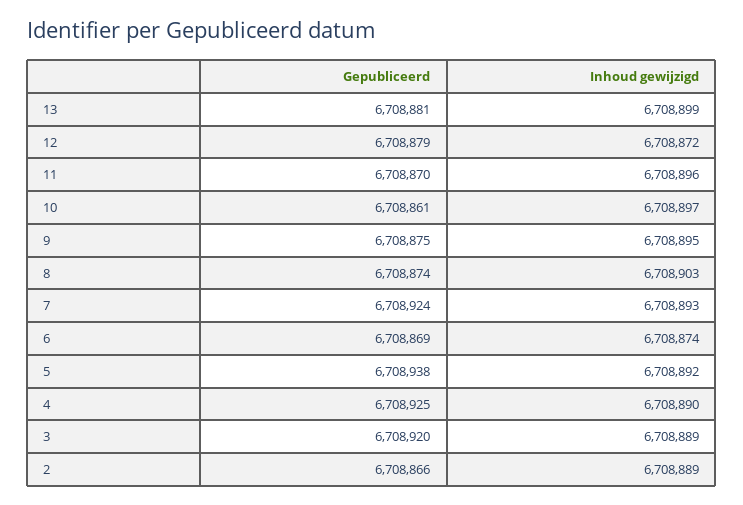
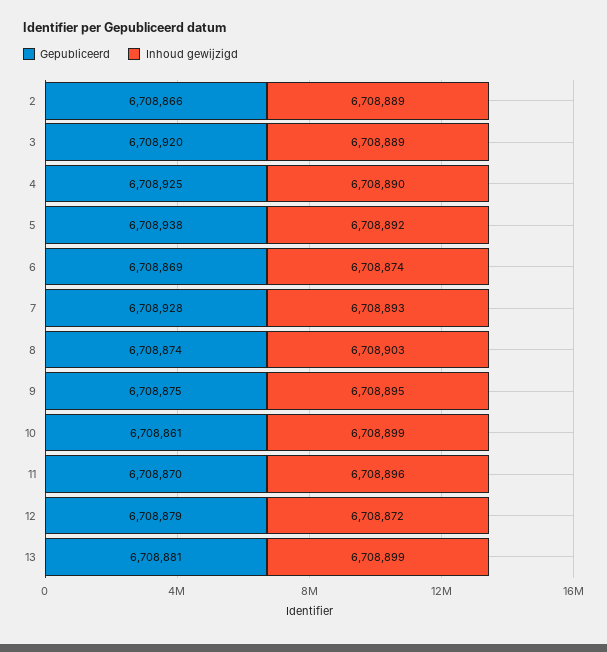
Inhoud gewijzigd, 10: 6708897 -> 6708899
Gepubliceerd, 7: 6708924 -> 6708928

